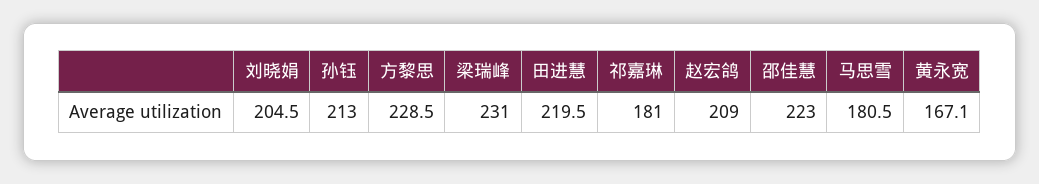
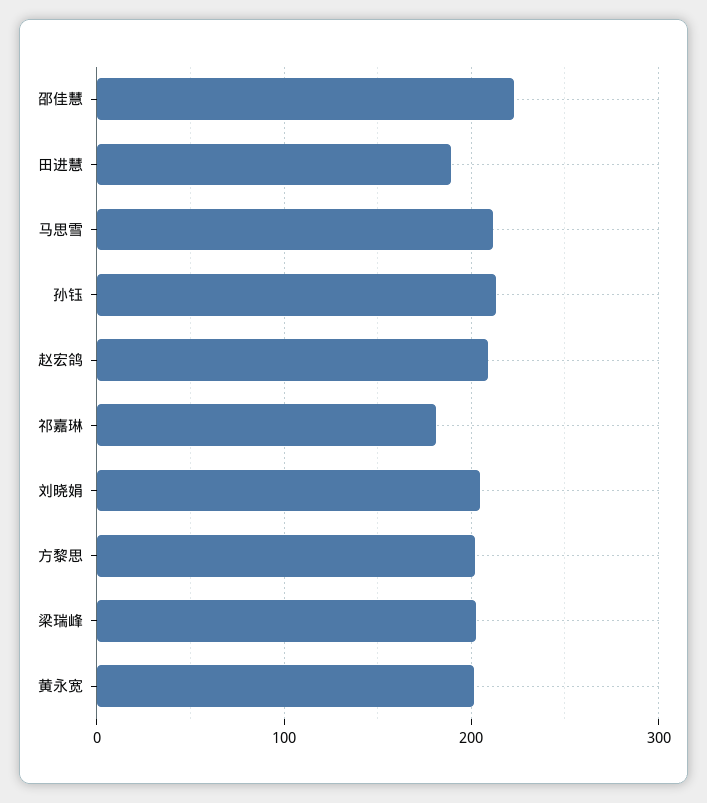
方黎思: 228.5 -> 200
梁瑞峰: 231 -> 200
田进慧: 219.5 -> 190
马思雪: 180.5 -> 210
黄永宽: 167.1 -> 200

